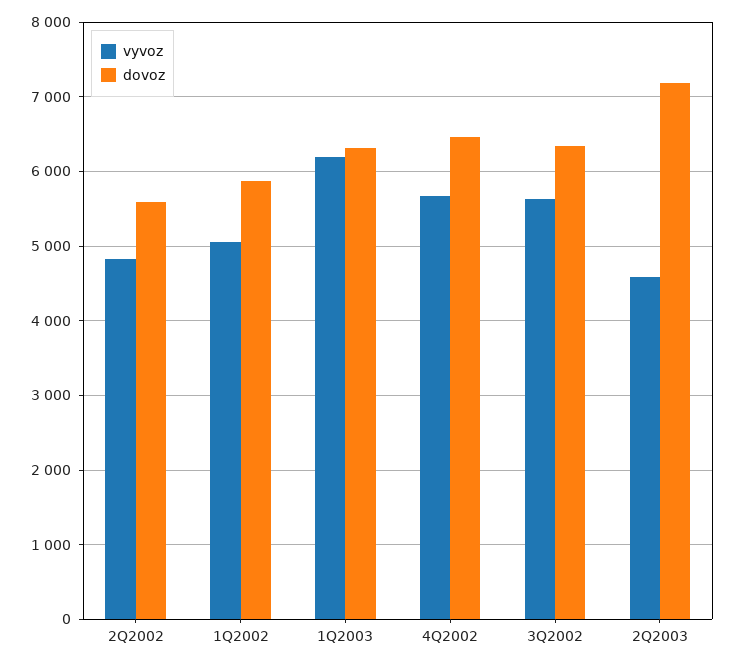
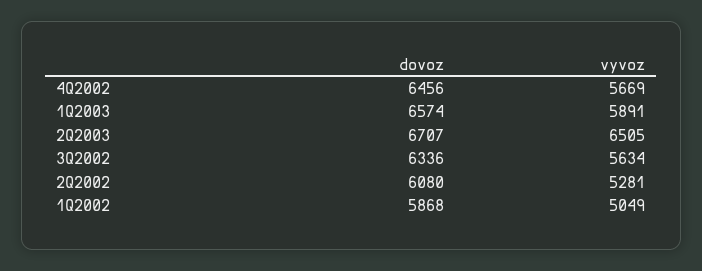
vyvoz, 2Q2002: 4800 -> 5281
dovoz, 2Q2002: 5600 -> 6080
vyvoz, 1Q2003: 6200 -> 5891
dovoz, 1Q2003: 6300 -> 6574
vyvoz, 2Q2003: 4600 -> 6505
dovoz, 2Q2003: 7200 -> 6707

